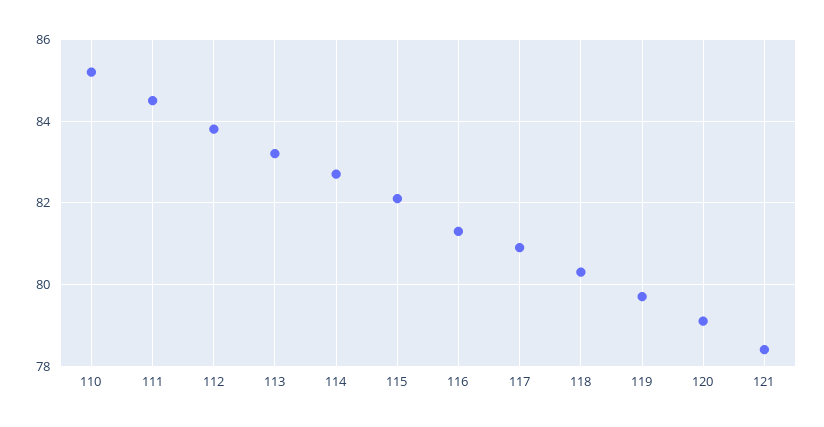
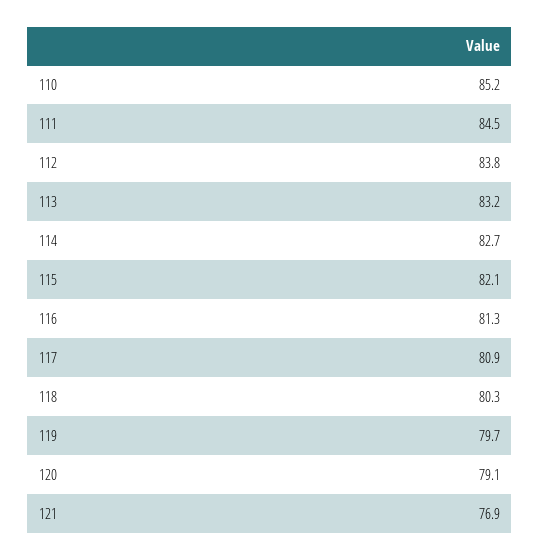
121: 78.5 -> 76.9

